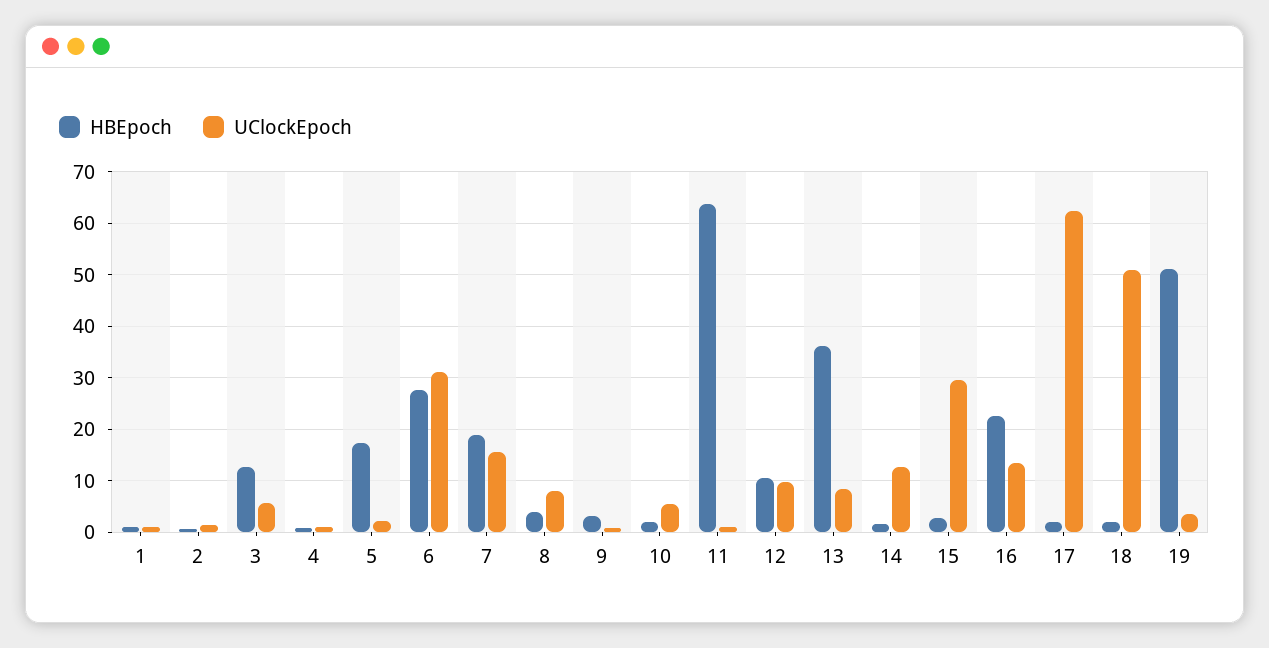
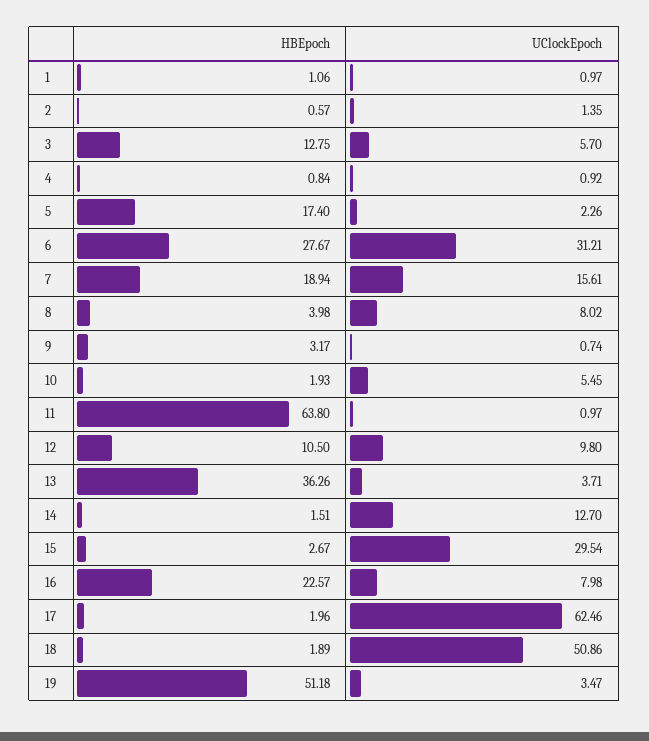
UClockEpoch, 13: 8 -> 3.71
UClockEpoch, 16: 14 -> 7.98

